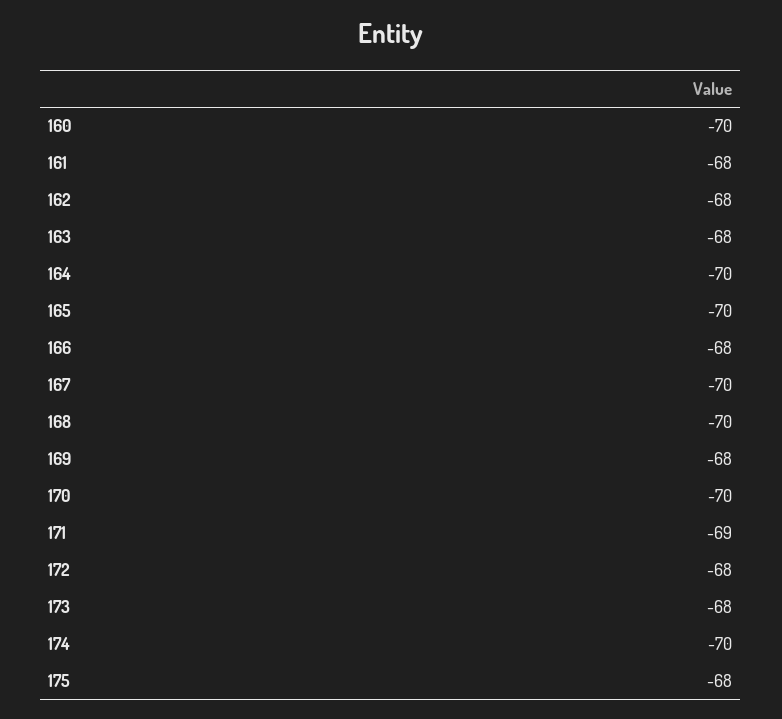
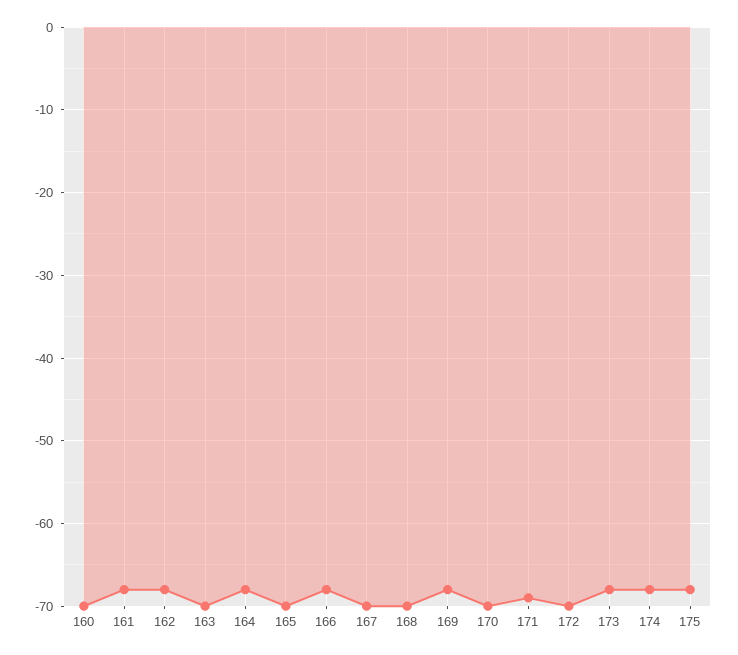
163: -68 -> -70
164: -70 -> -68
172: -68 -> -70
174: -70 -> -68

